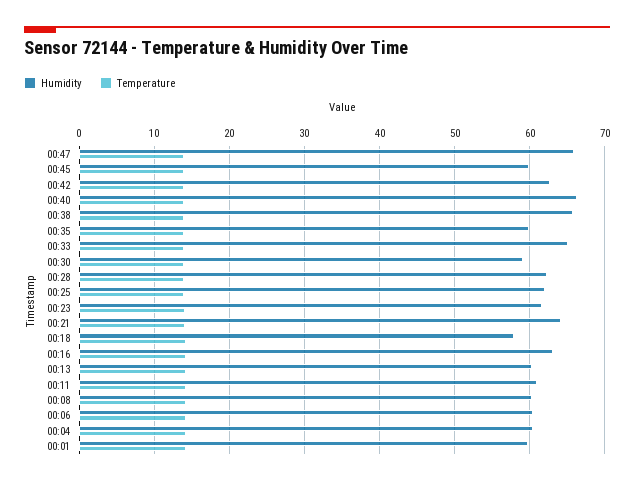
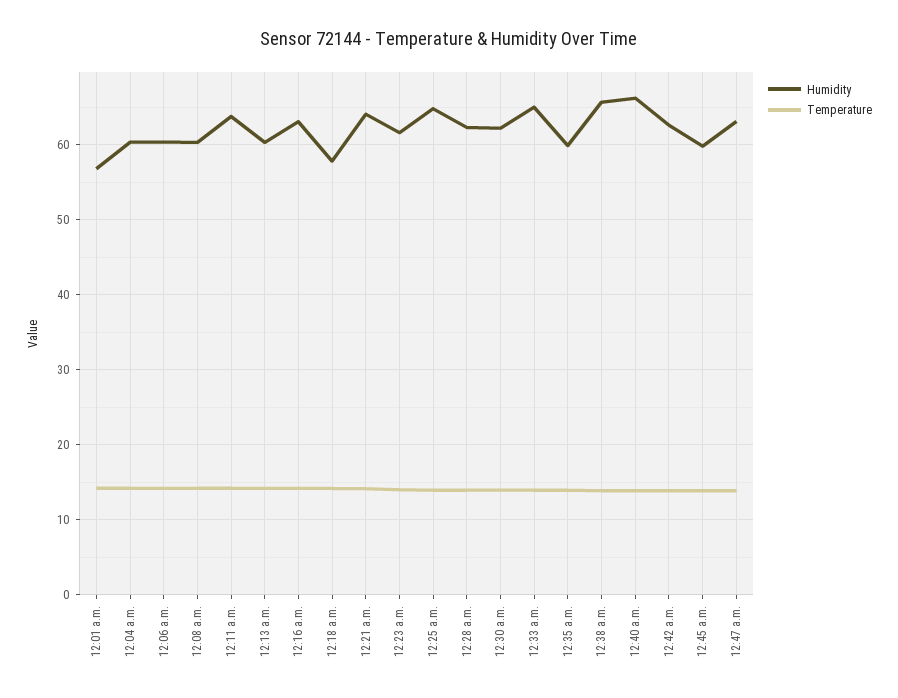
Humidity, 00:47: 66 -> 63
Humidity, 00:30: 59 -> 62
Humidity, 00:25: 62 -> 65
Humidity, 00:11: 61 -> 64
Humidity, 00:01: 60 -> 57

